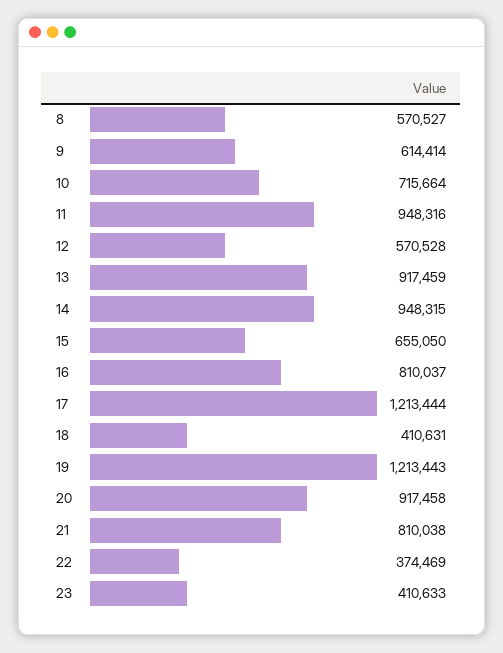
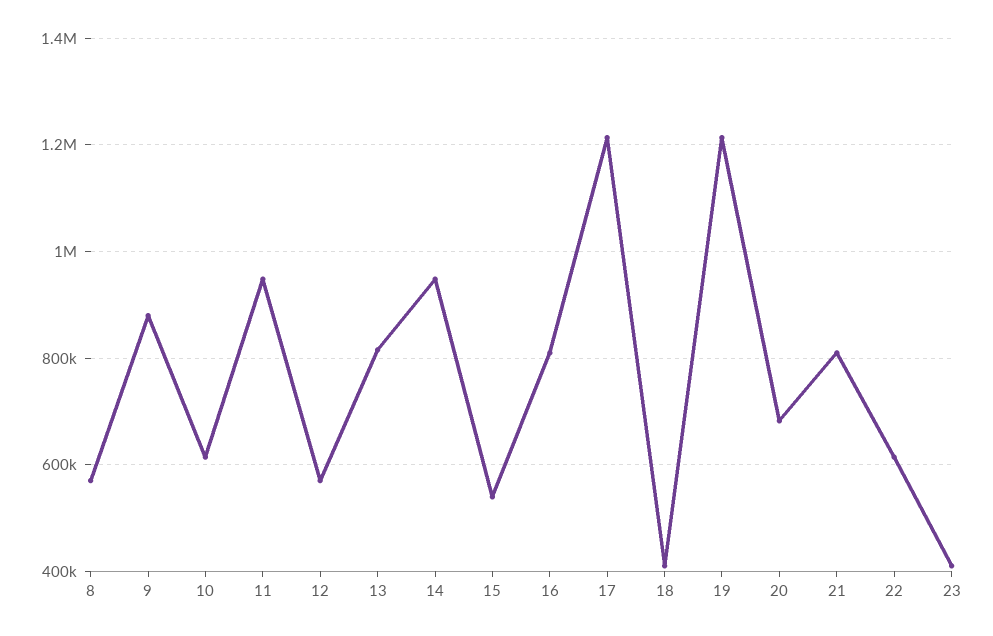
9: 614414 -> 880000
10: 715664 -> 620000
13: 917459 -> 820000
15: 655050 -> 540000
20: 917458 -> 680000
22: 374469 -> 620000

